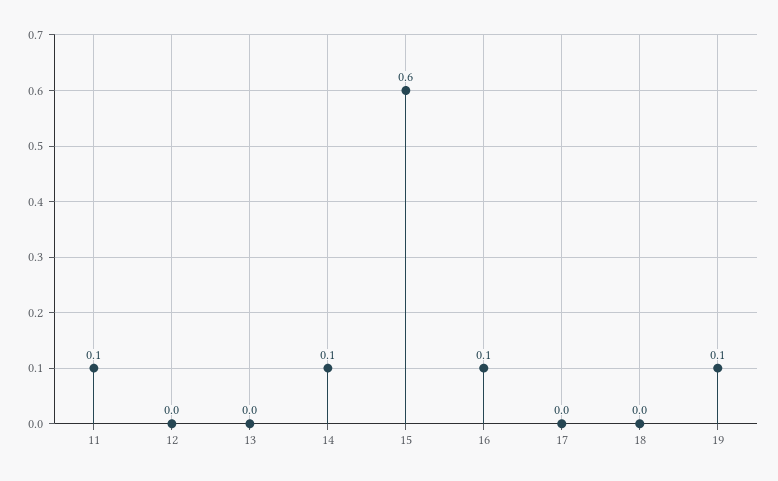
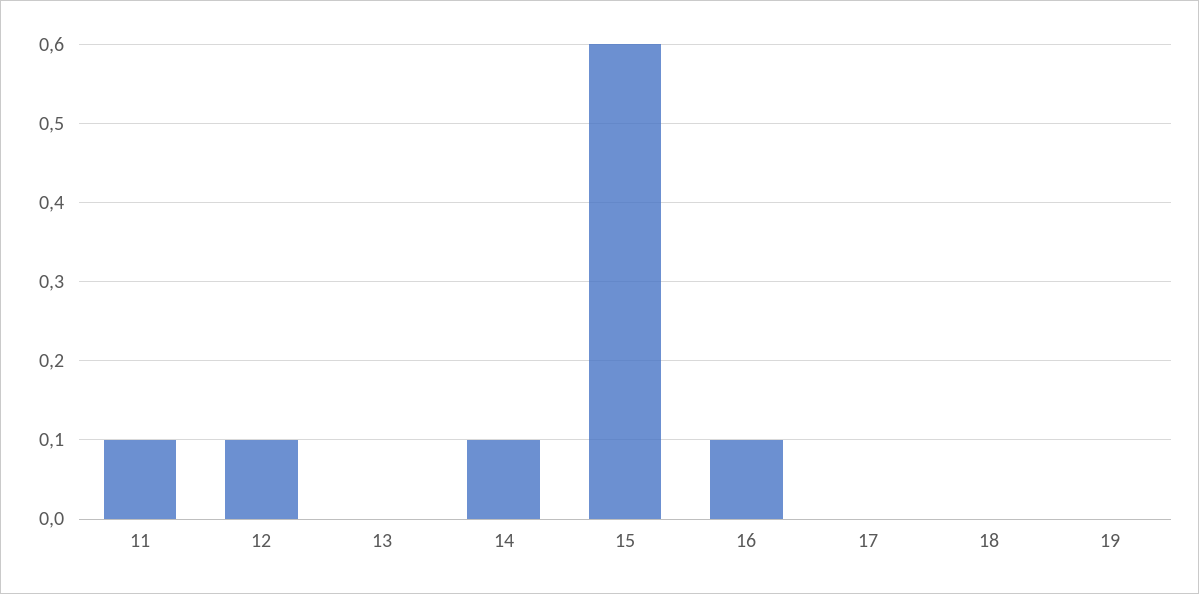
12: 0 -> 0.1
19: 0.1 -> 0

